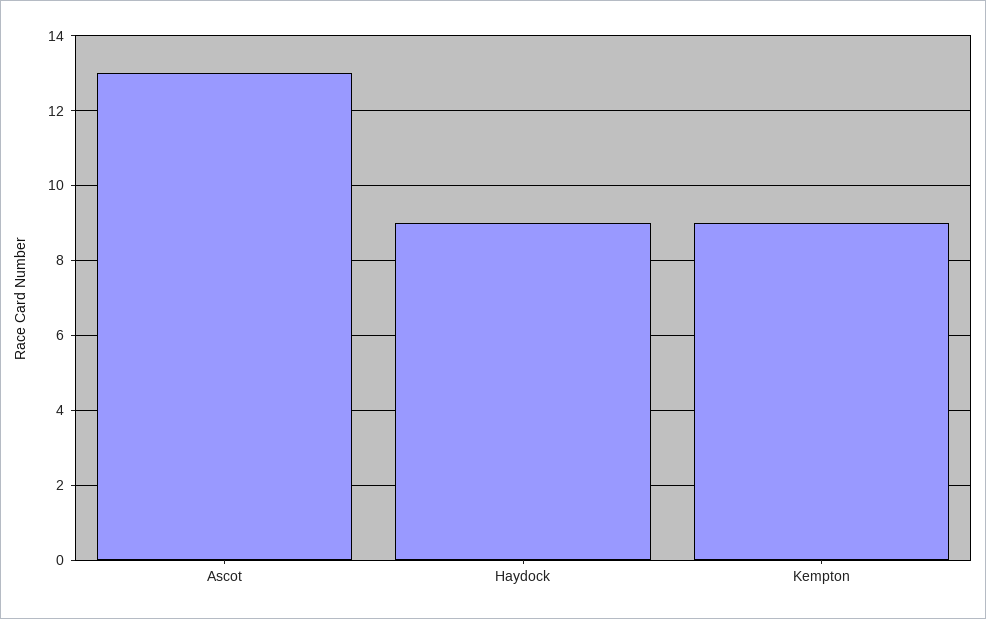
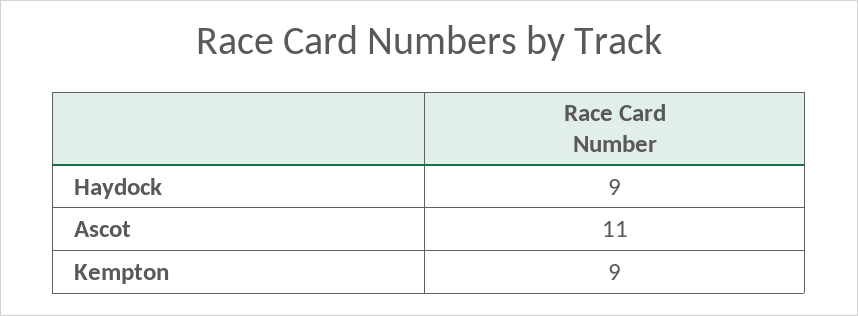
Ascot: 13 -> 11

